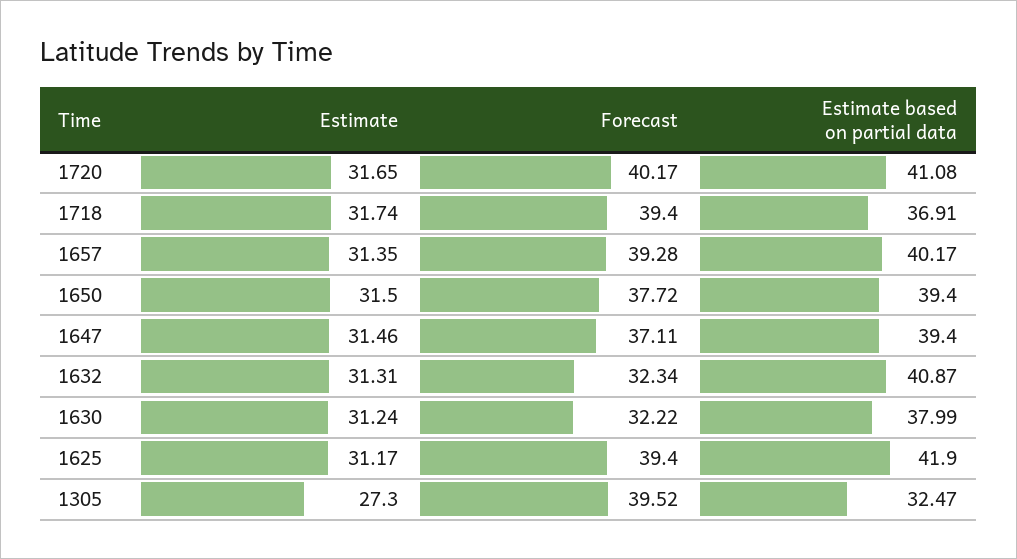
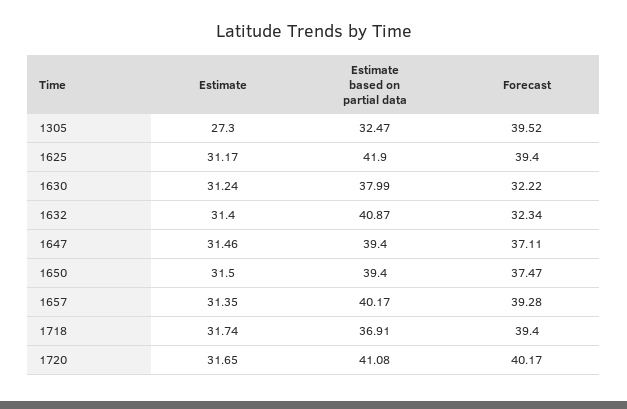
Forecast, 1650: 37.72 -> 37.47
Estimate, 1632: 31.31 -> 31.4

